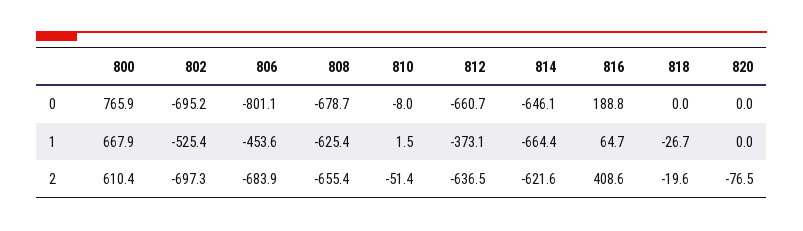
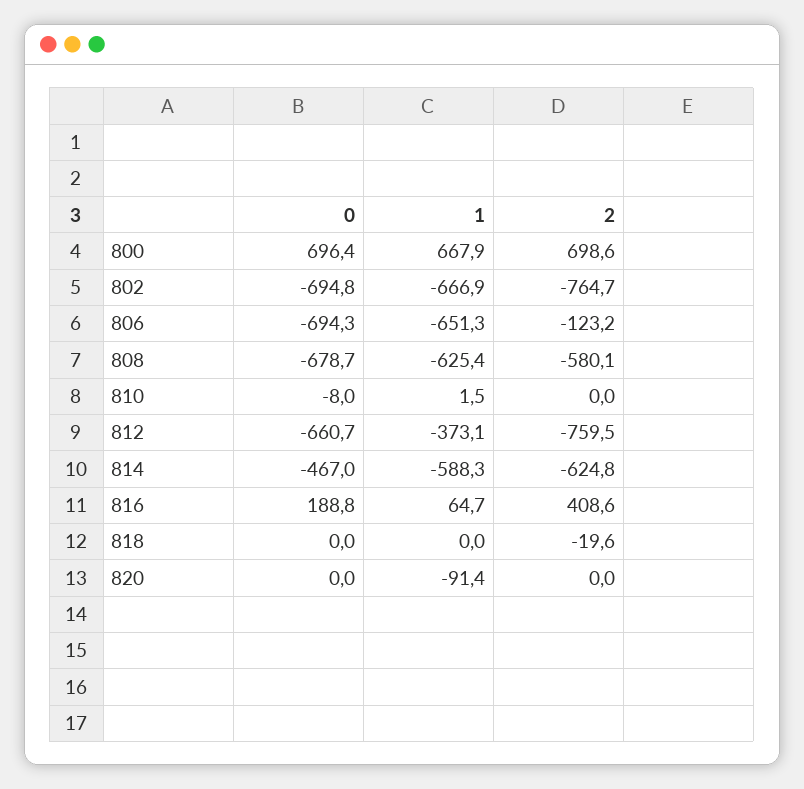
800, 0: 765.9 -> 696.4
802, 0: -695.2 -> -694.8
806, 0: -801.1 -> -694.3
814, 0: -646.1 -> -467
802, 1: -525.4 -> -666.9
806, 1: -453.6 -> -651.3
814, 1: -664.4 -> -588.3
818, 1: -26.7 -> 0
820, 1: 0 -> -91.4
800, 2: 610.4 -> 698.6
802, 2: -697.3 -> -764.7
806, 2: -683.9 -> -123.2
808, 2: -655.4 -> -580.1
810, 2: -51.4 -> 0
812, 2: -636.5 -> -759.5
814, 2: -621.6 -> -624.8
820, 2: -76.5 -> 0

